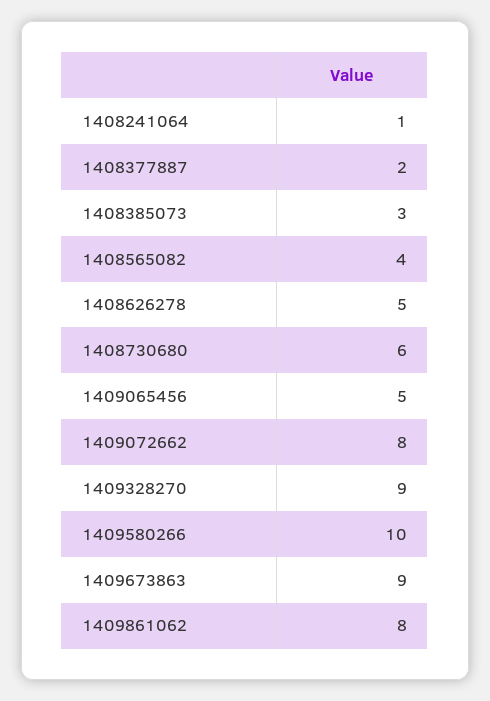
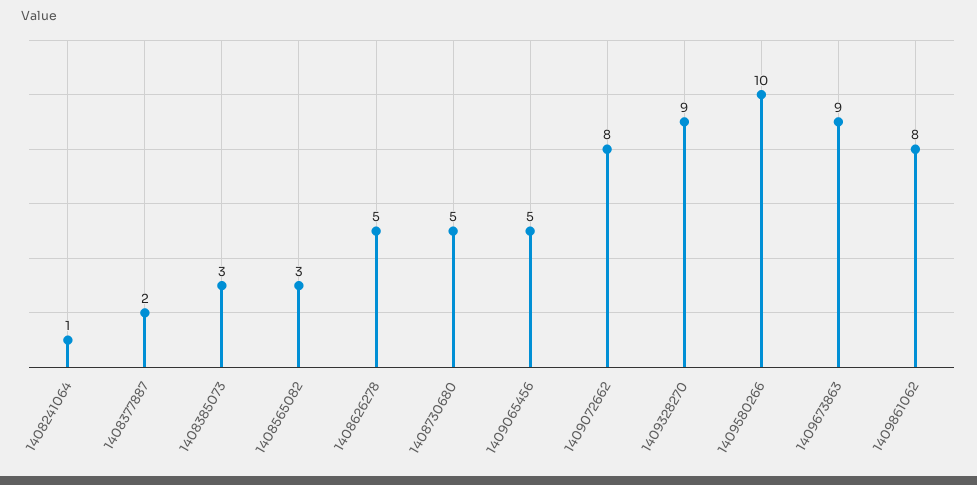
1408565082: 4 -> 3
1408730680: 6 -> 5

